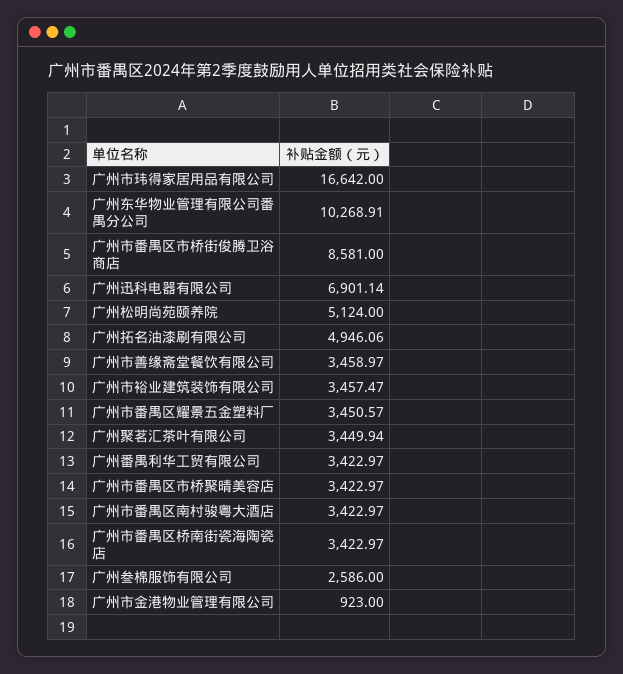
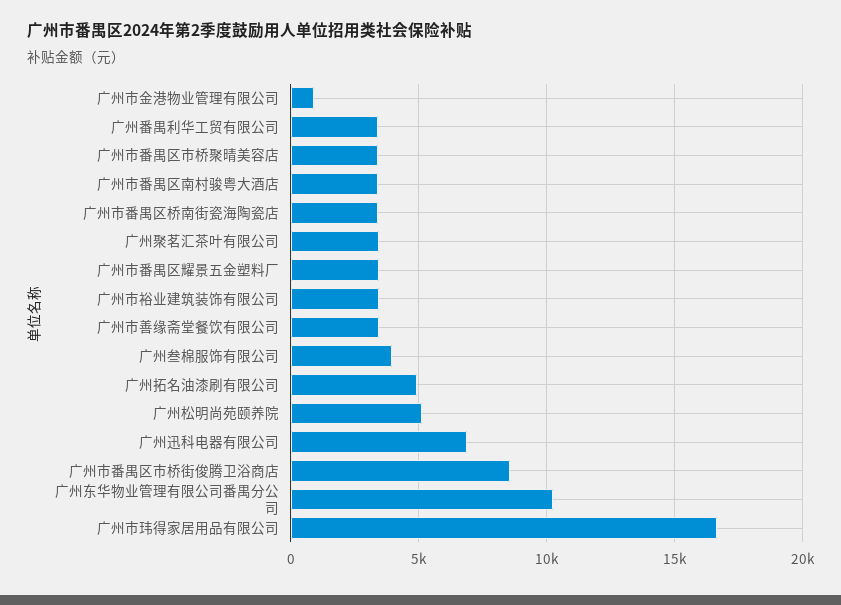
广州叁棉服饰有限公司: 2586 -> 4000

